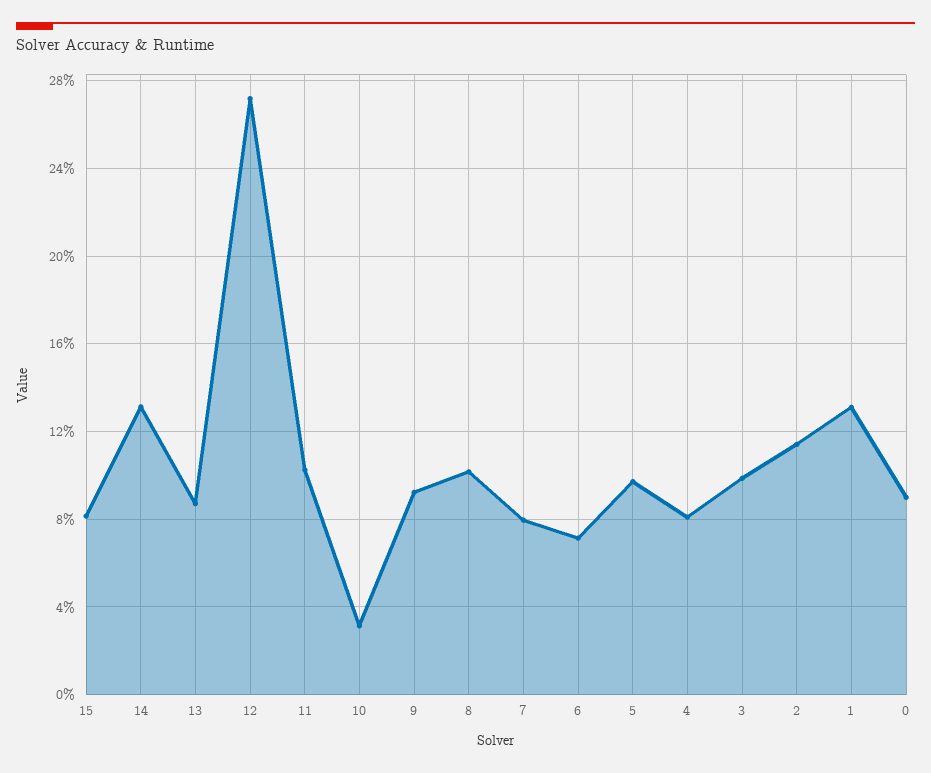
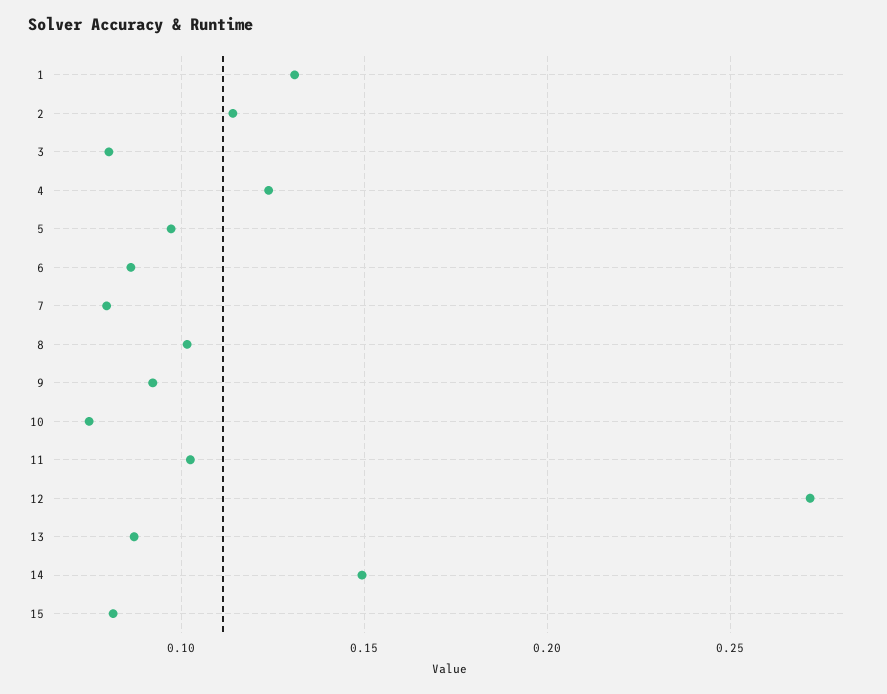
14: 0.13 -> 0.15
10: 0.03 -> 0.075
6: 0.07 -> 0.085
4: 0.08 -> 0.125
3: 0.1 -> 0.08
0: 0.09 -> none

